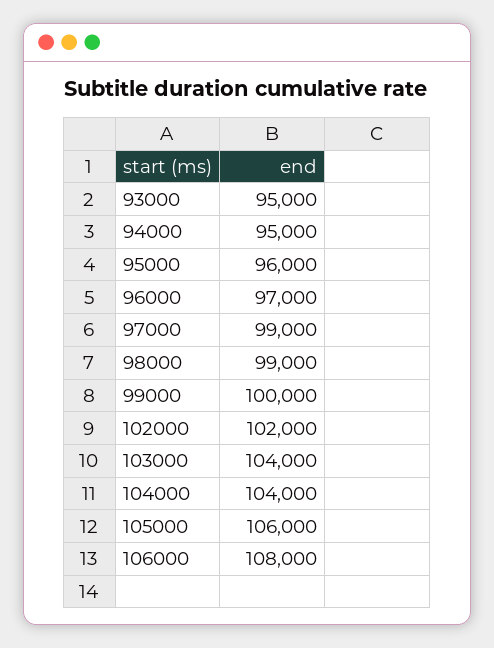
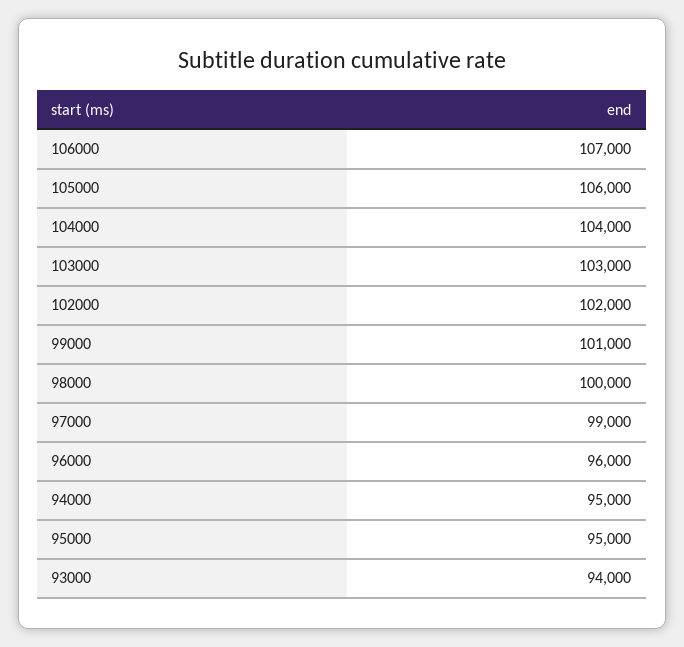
93000: 95000 -> 94000
95000: 96000 -> 95000
96000: 97000 -> 96000
98000: 99000 -> 100000
99000: 100000 -> 101000
103000: 104000 -> 103000
106000: 108000 -> 107000

